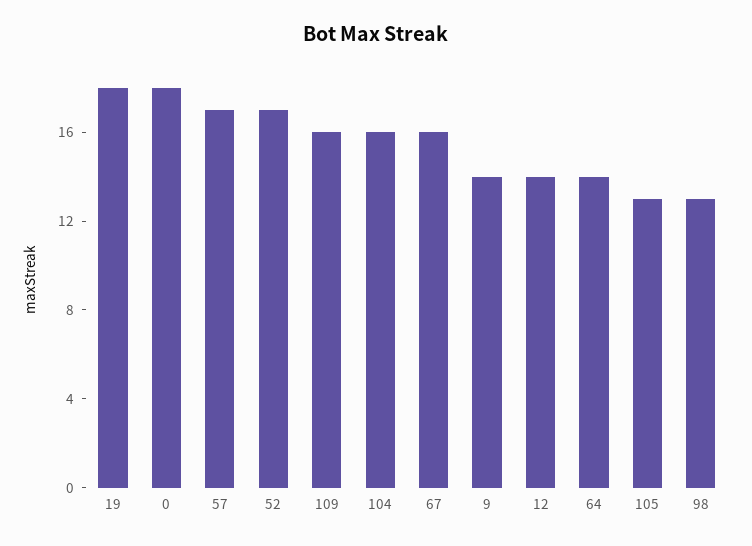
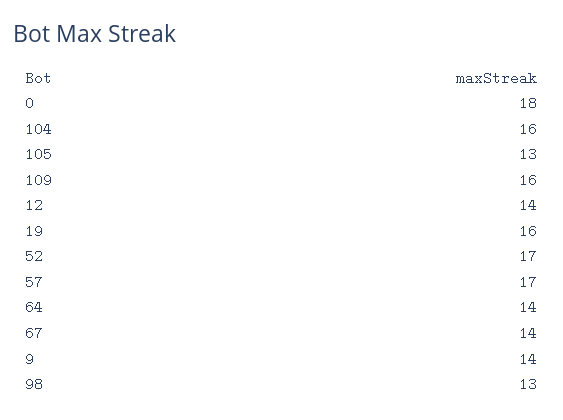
19: 18 -> 16
67: 16 -> 14

